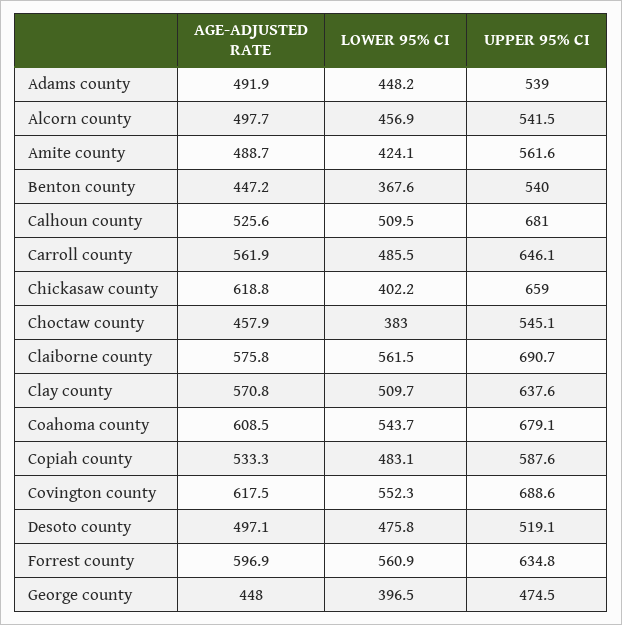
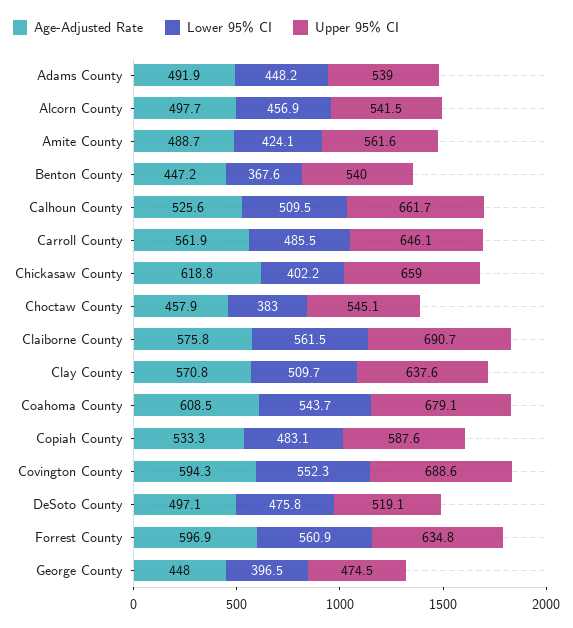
UPPER 95% CI, Calhoun county: 681 -> 661.7
AGE-ADJUSTED RATE, Covington county: 617.5 -> 594.3

